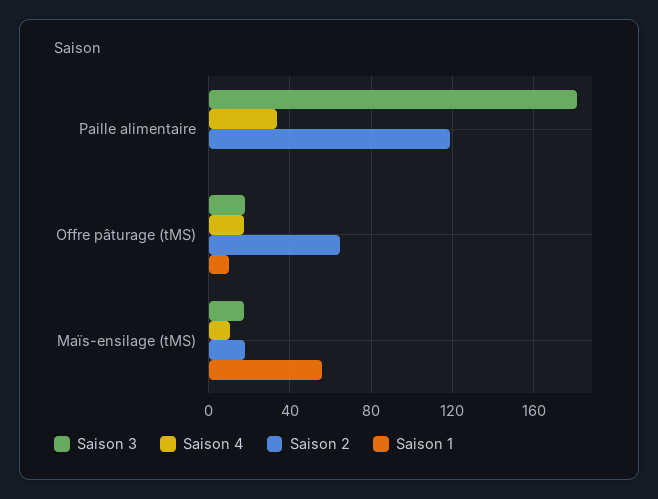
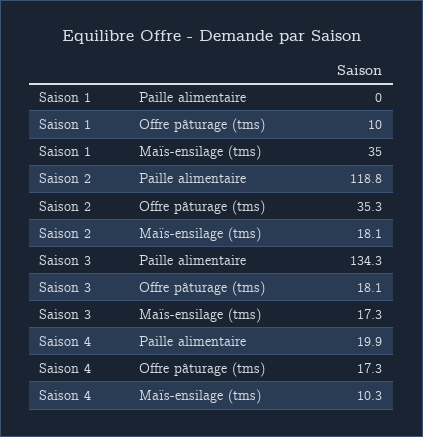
Saison 3, Paille alimentaire: 180 -> 134.3
Saison 4, Paille alimentaire: 35 -> 19.9
Saison 2, Offre pâturage (tMS): 65 -> 35.3
Saison 1, Maïs-ensilage (tMS): 55 -> 35

